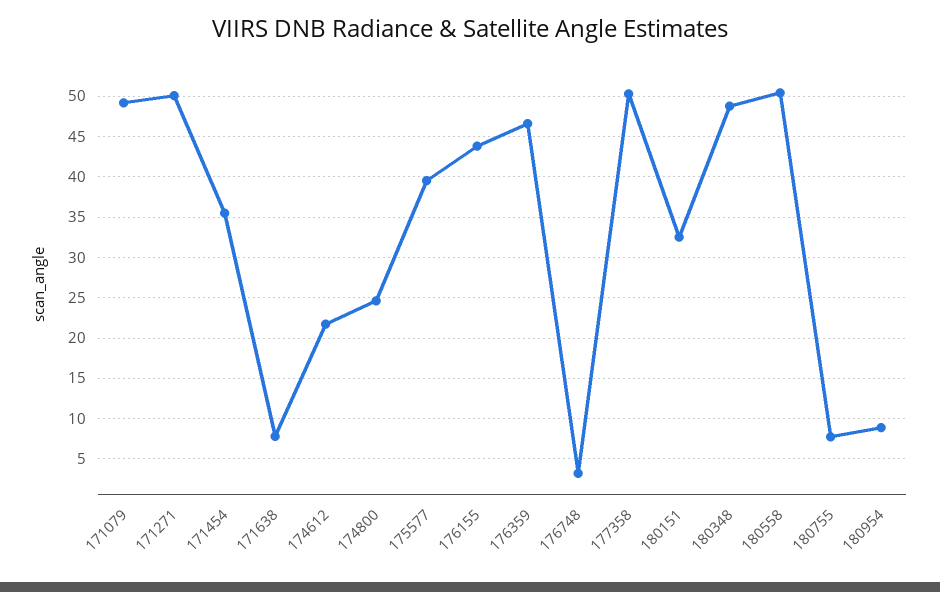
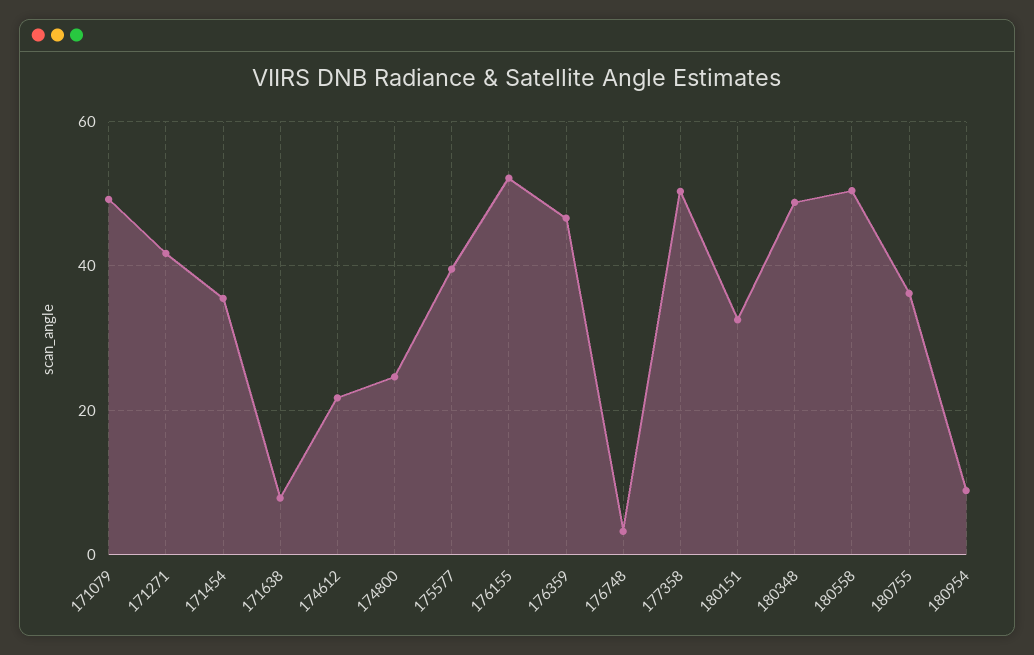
171271: 50 -> 42
176155: 44 -> 52
180755: 8 -> 36

